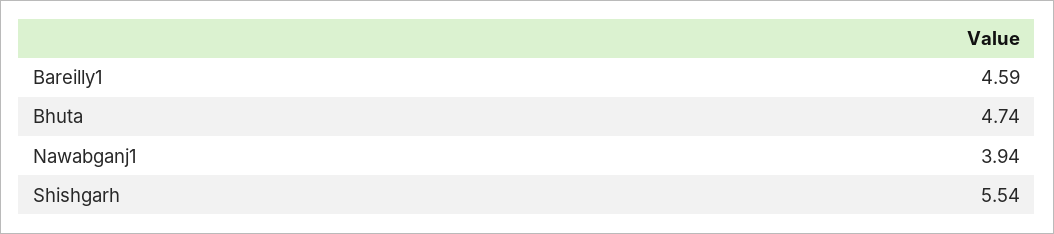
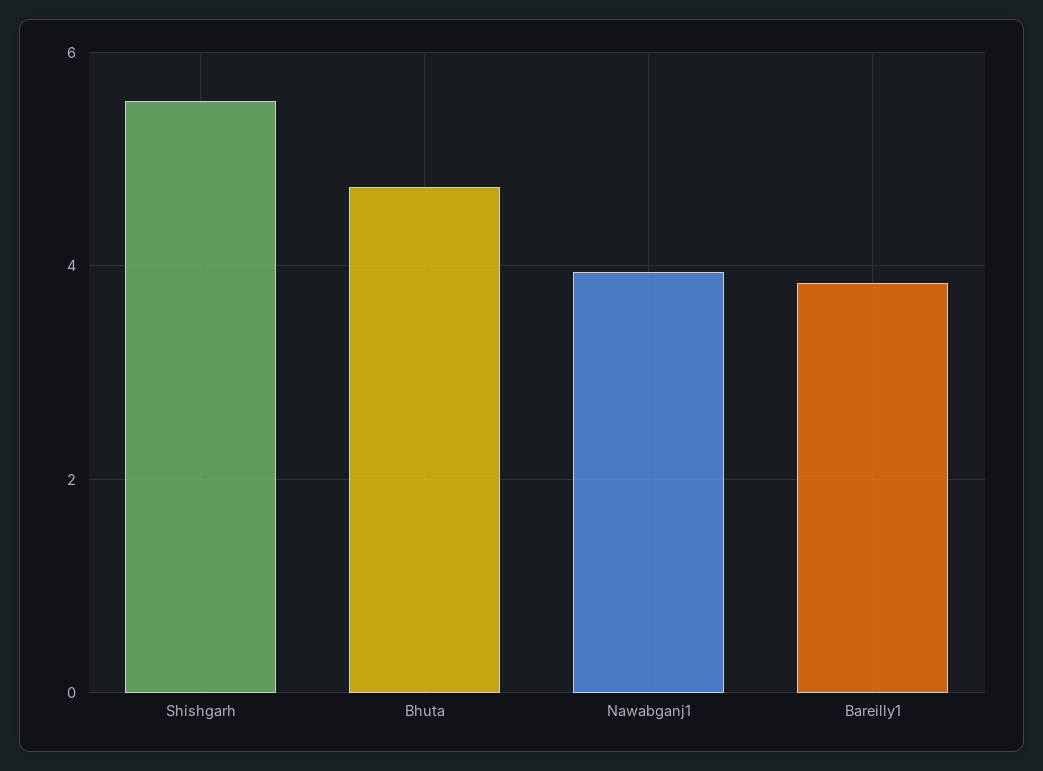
Bareilly1: 4.59 -> 3.8

